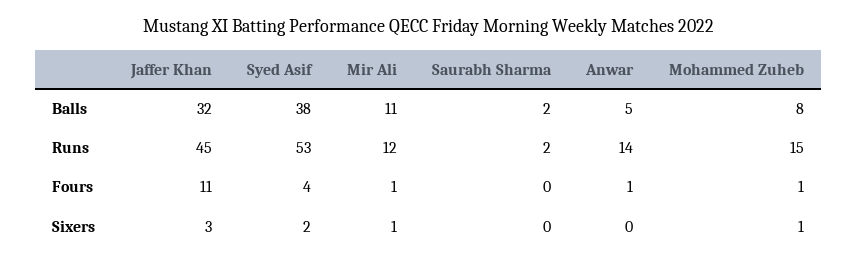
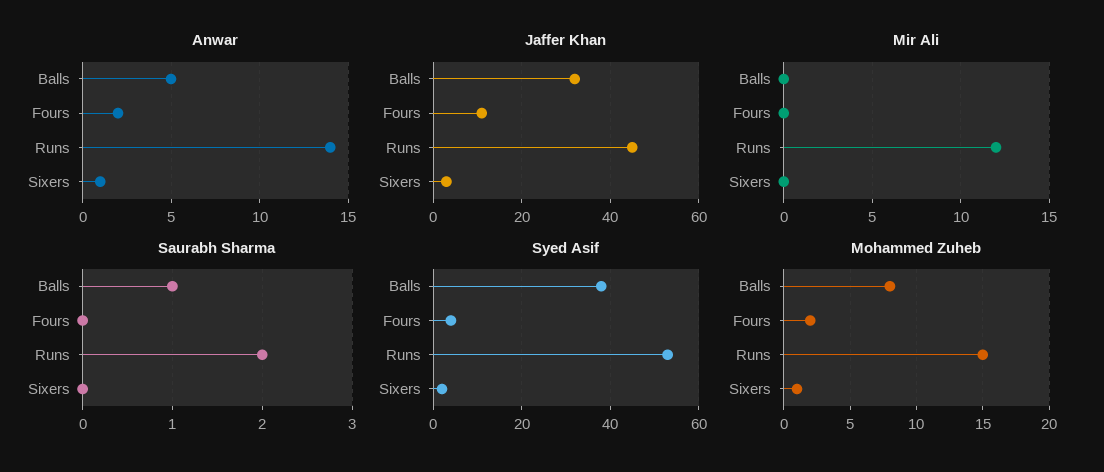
Mir Ali, Balls: 11 -> 0
Saurabh Sharma, Balls: 2 -> 1
Mir Ali, Fours: 1 -> 0
Anwar, Fours: 1 -> 2
Mohammed Zuheb, Fours: 1 -> 2
Mir Ali, Sixers: 1 -> 0
Anwar, Sixers: 0 -> 1

